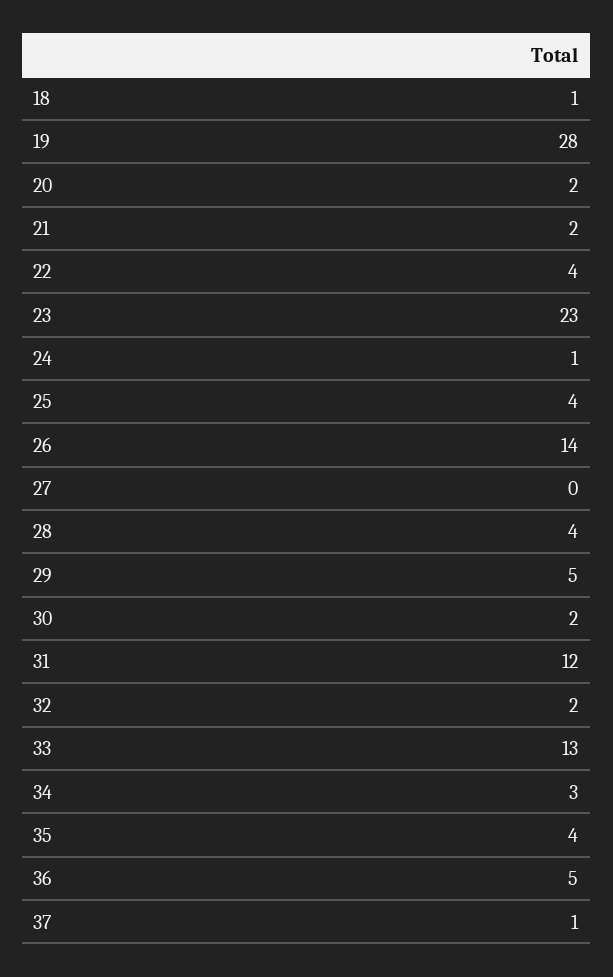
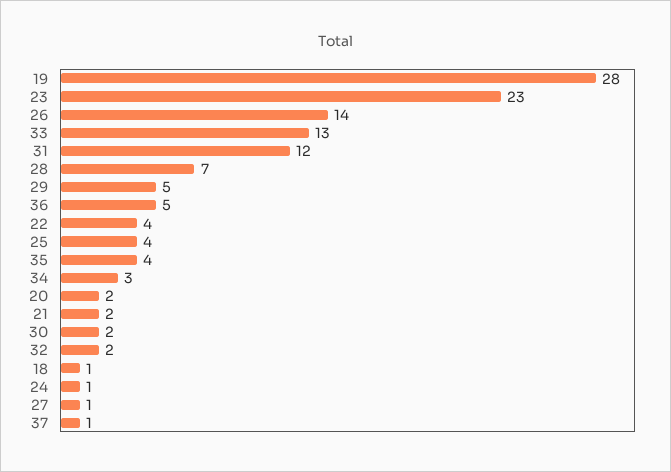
27: 0 -> 1
28: 4 -> 7

